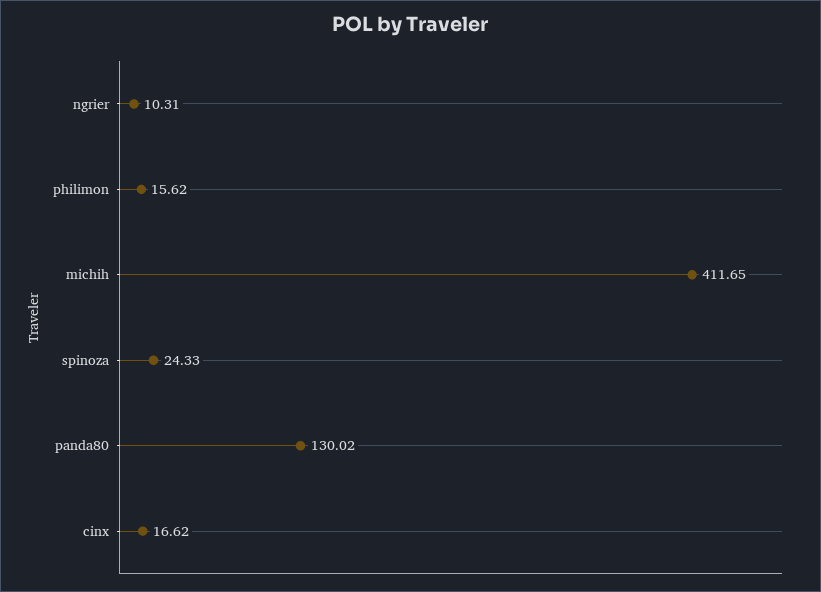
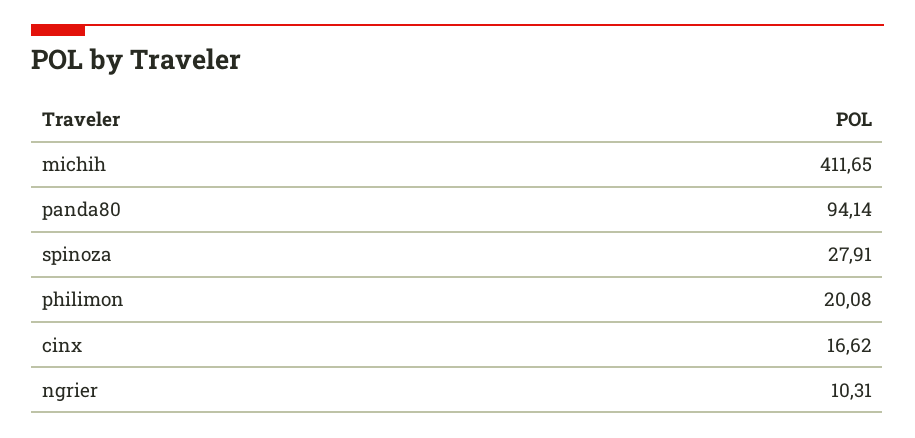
philimon: 15.62 -> 20.08
spinoza: 24.33 -> 27.91
panda80: 130.02 -> 94.14

